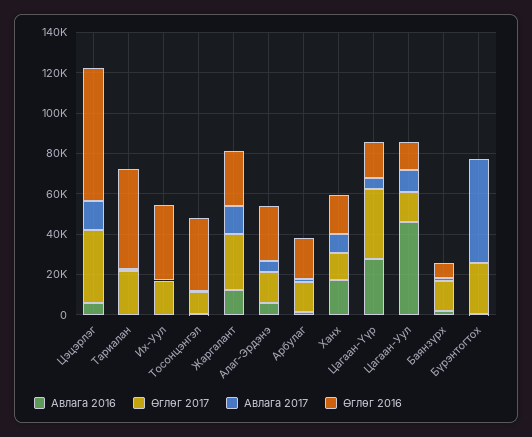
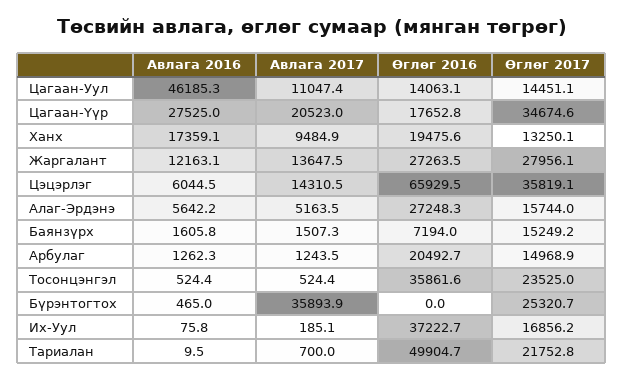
Өглөг 2017, Тосонцэнгэл: 10000 -> 23525
Авлага 2017, Цагаан-Үүр: 5000 -> 20523
Авлага 2017, Бүрэнтогтох: 50000 -> 35893.9

